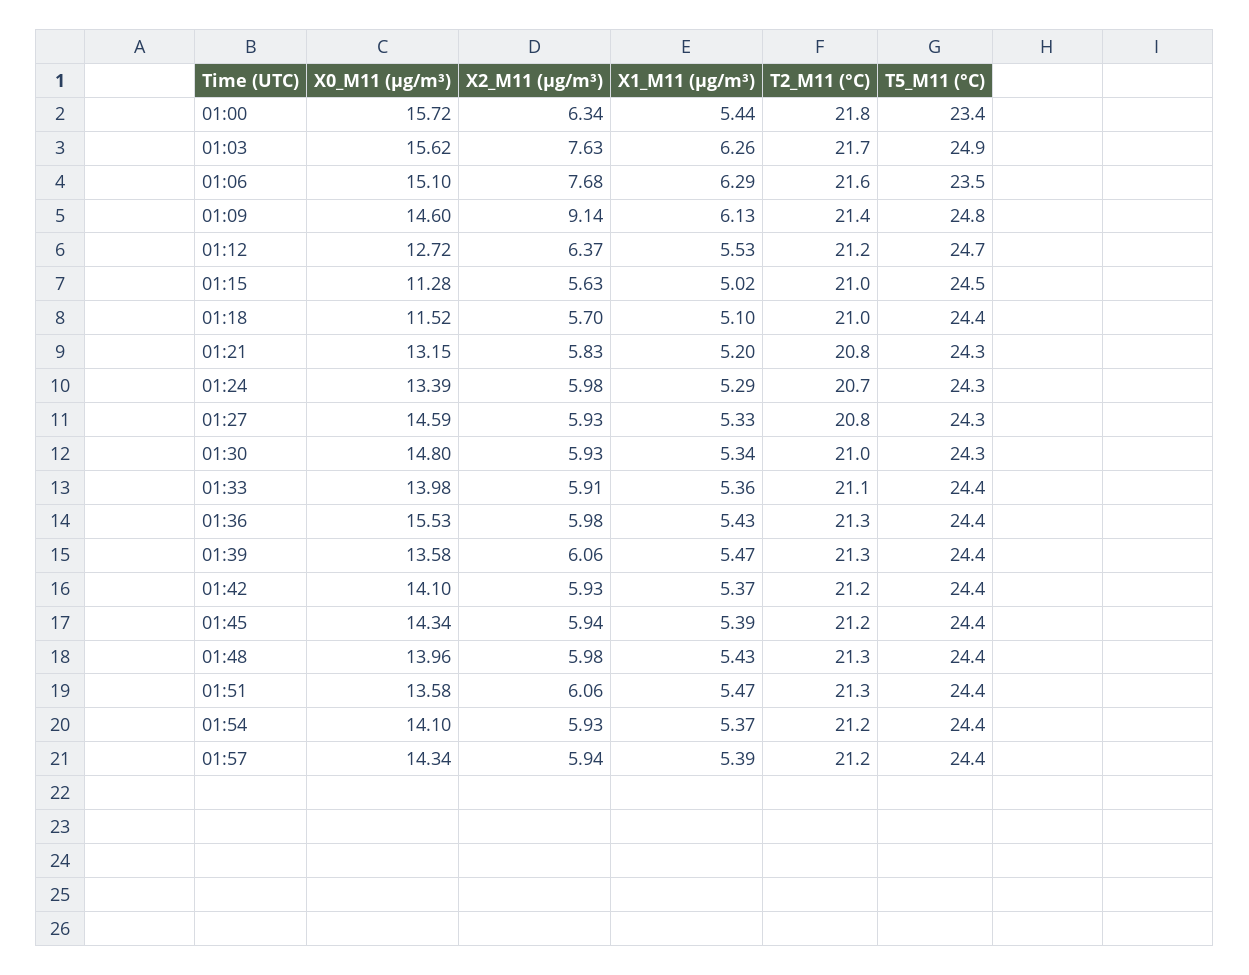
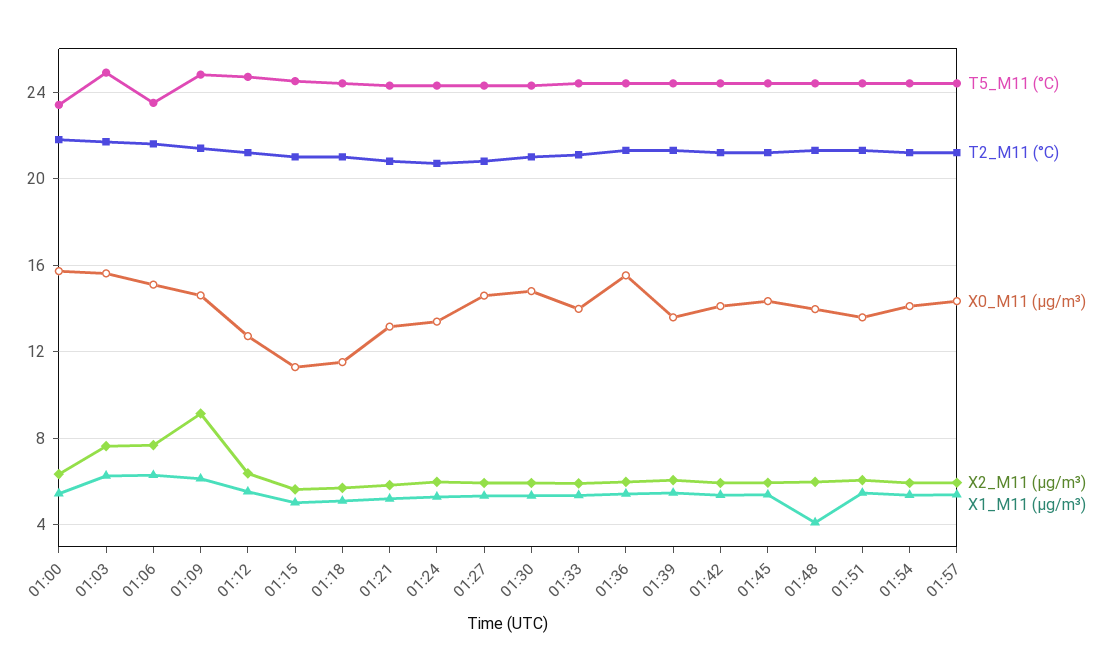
X1_M11 (μg/m³), 01:48: 5.43 -> 4

